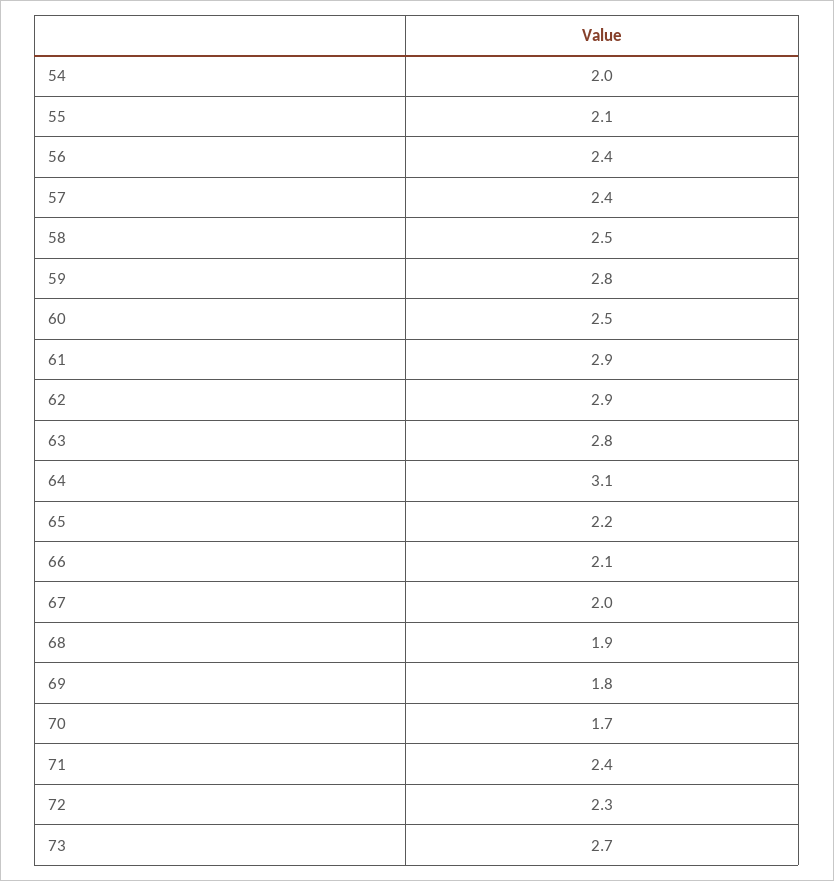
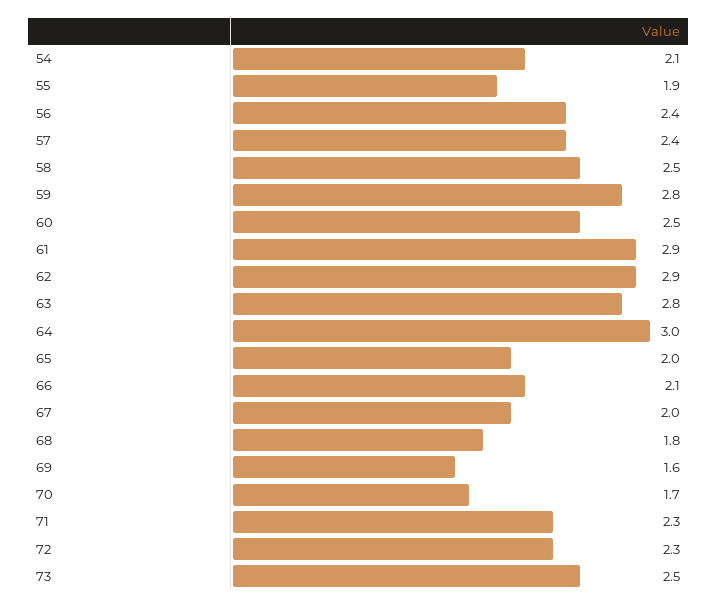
54: 2 -> 2.1
55: 2.1 -> 1.9
64: 3.1 -> 3
65: 2.2 -> 2
68: 1.9 -> 1.8
69: 1.8 -> 1.6
71: 2.4 -> 2.3
73: 2.7 -> 2.5

